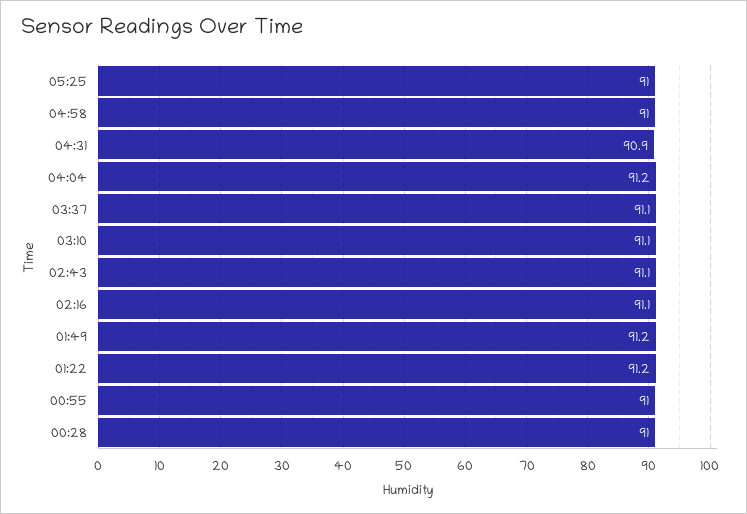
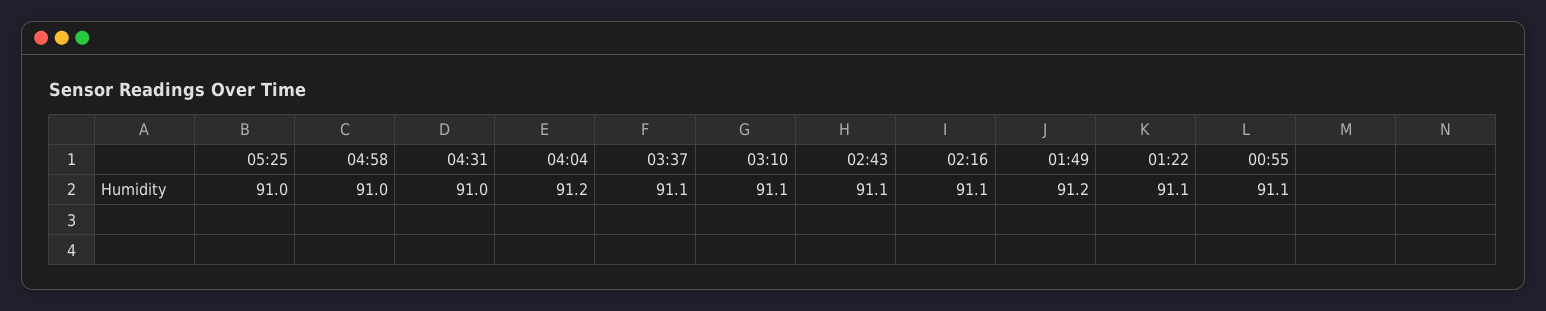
04:31: 90.9 -> 91
01:22: 91.2 -> 91.1
00:55: 91 -> 91.1
00:28: 91 -> none

